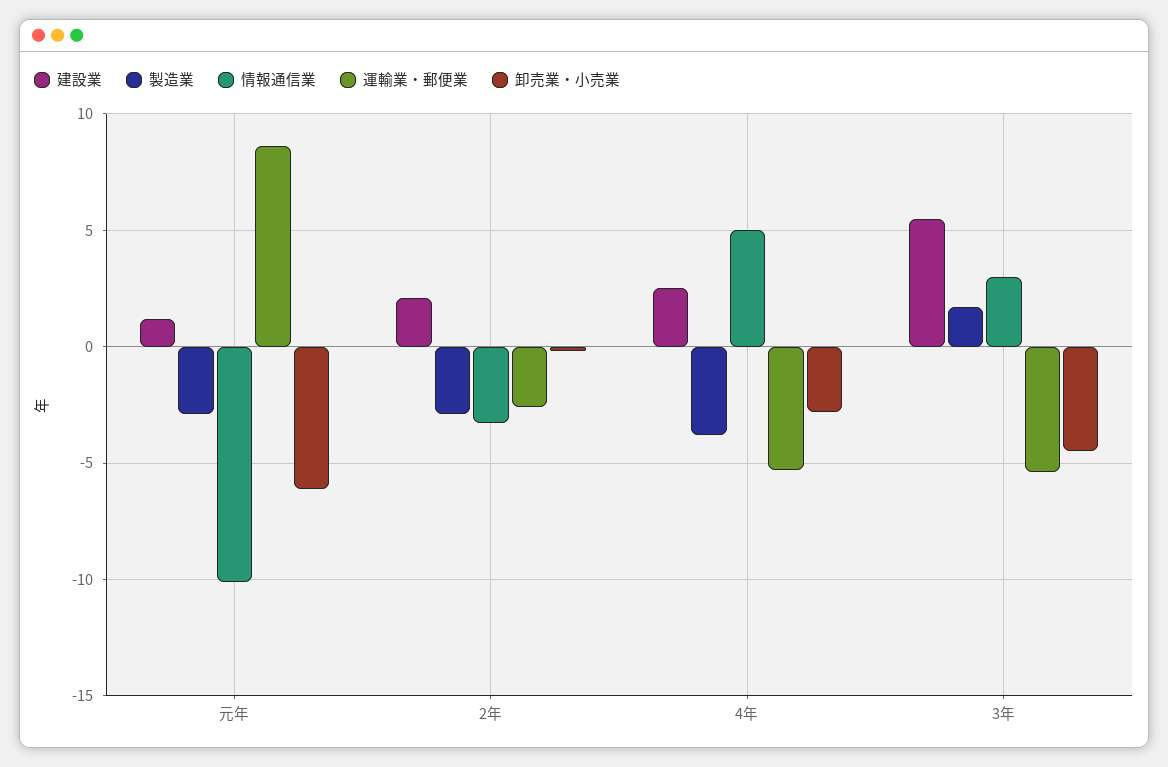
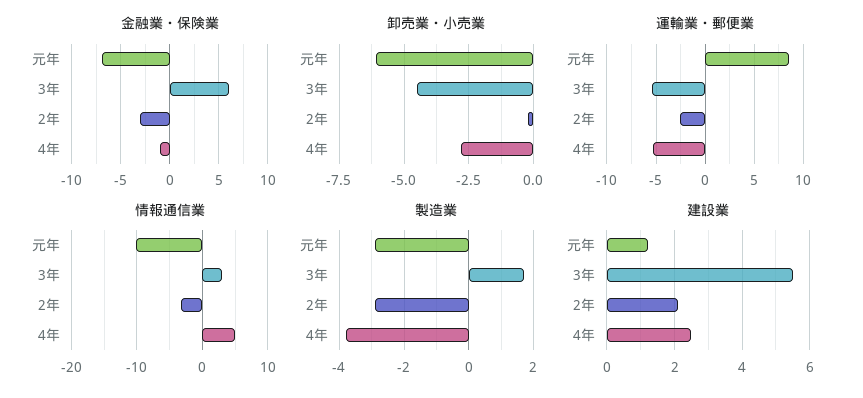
金融業・保険業, 元年: none -> -7
金融業・保険業, 3年: none -> 6
金融業・保険業, 2年: none -> -3
金融業・保険業, 4年: none -> -1

